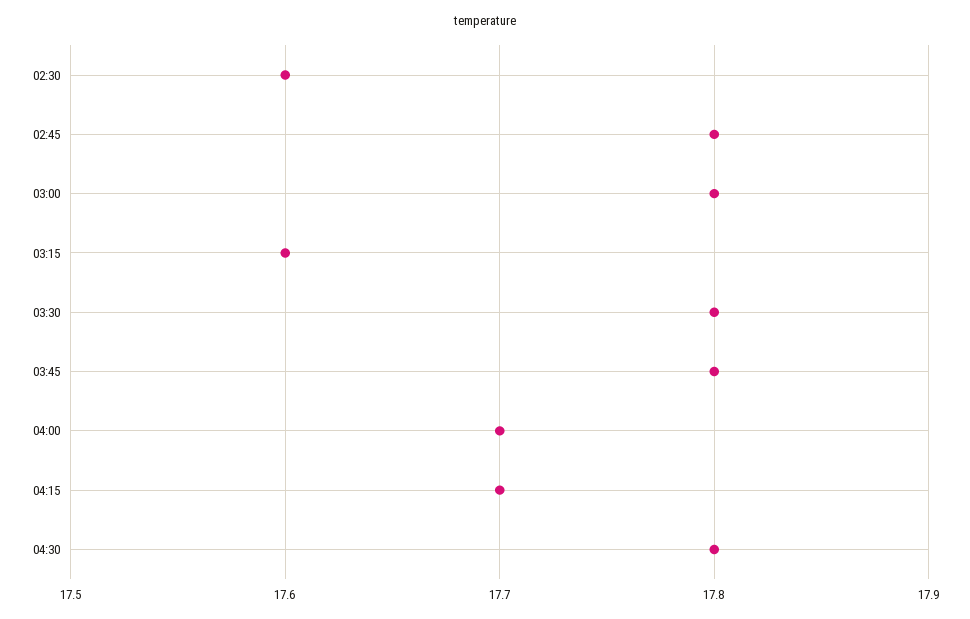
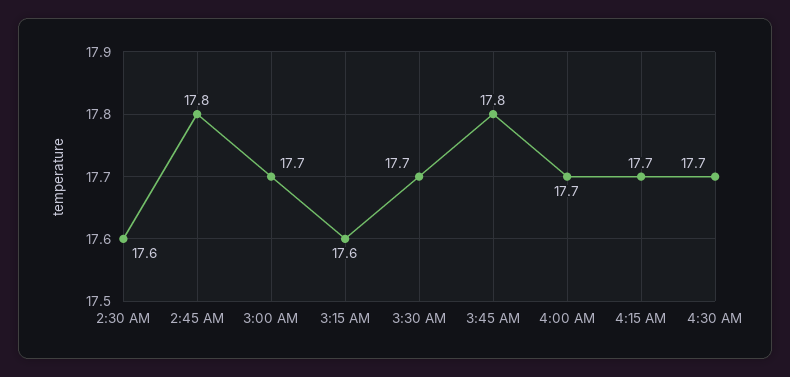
03:00: 17.8 -> 17.7
03:30: 17.8 -> 17.7
04:30: 17.8 -> 17.7

